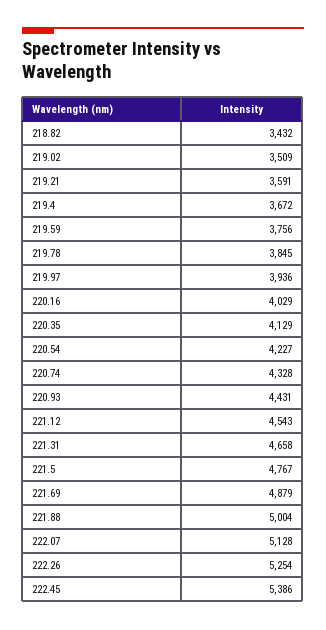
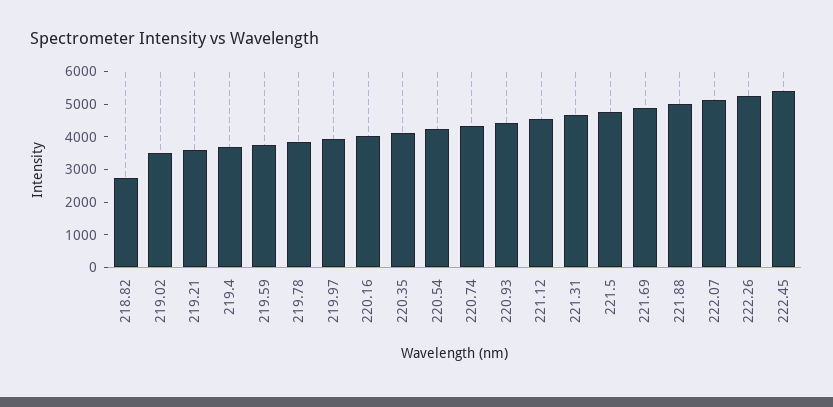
218.82: 3432 -> 2750

